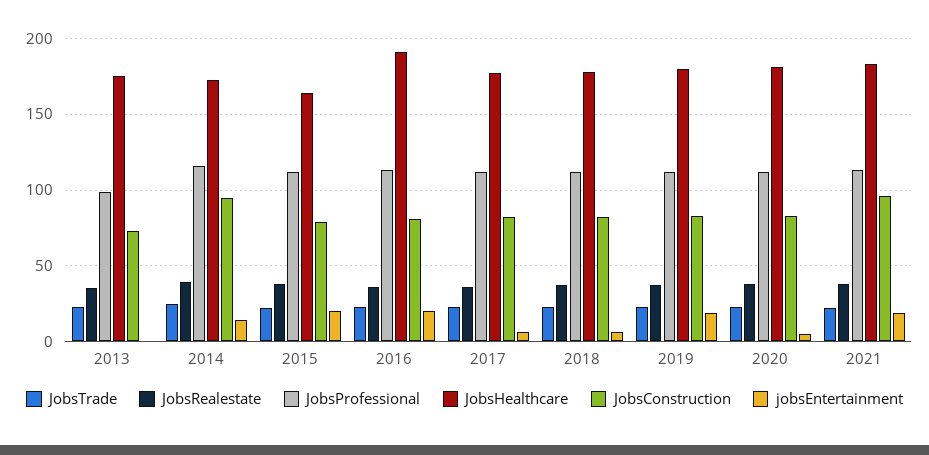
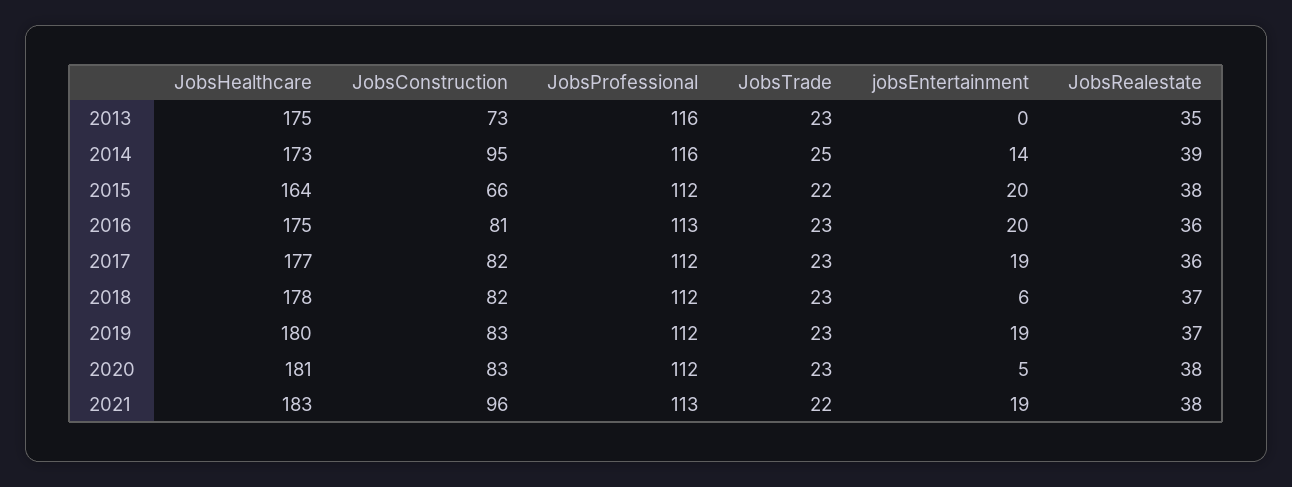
JobsProfessional, 2013: 100 -> 116
JobsConstruction, 2015: 80 -> 66
JobsHealthcare, 2016: 190 -> 175
jobsEntertainment, 2017: 5 -> 19

